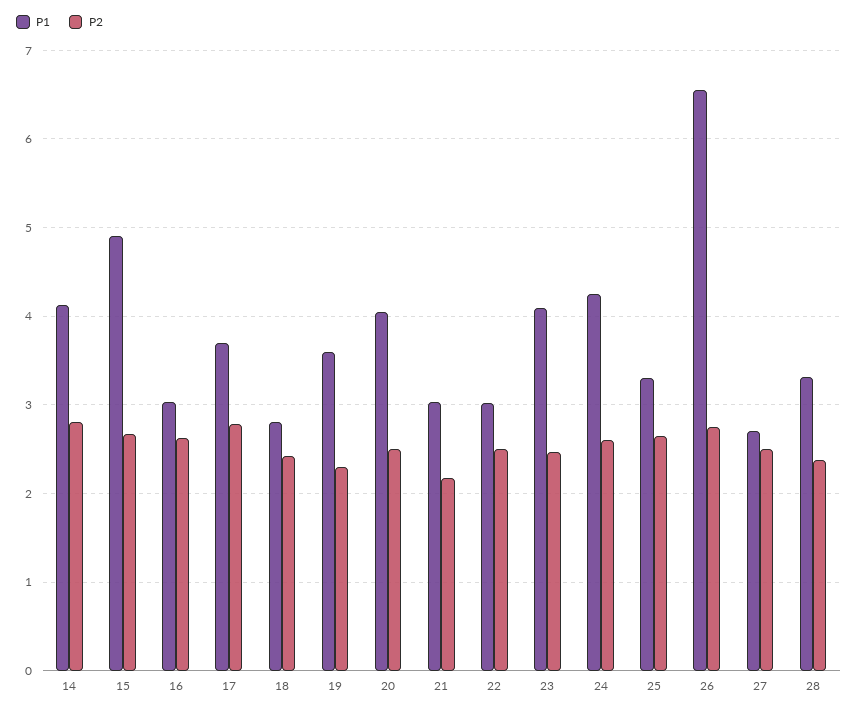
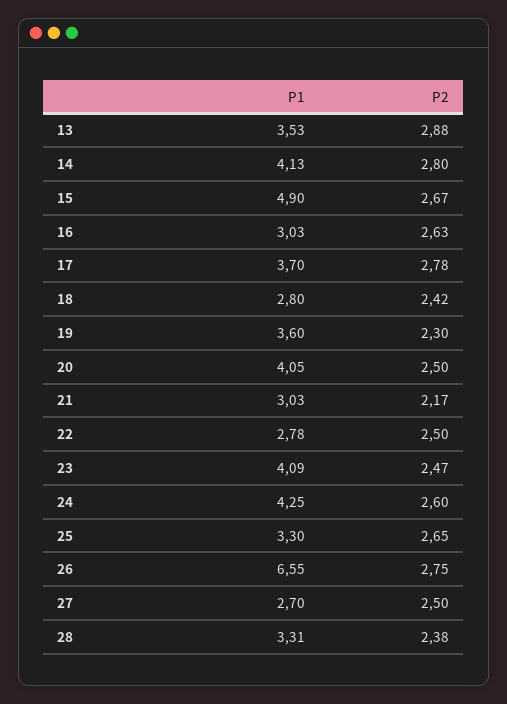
P1, 22: 3 -> 2.78
P1, 13: none -> 3.53
P2, 13: none -> 2.88

